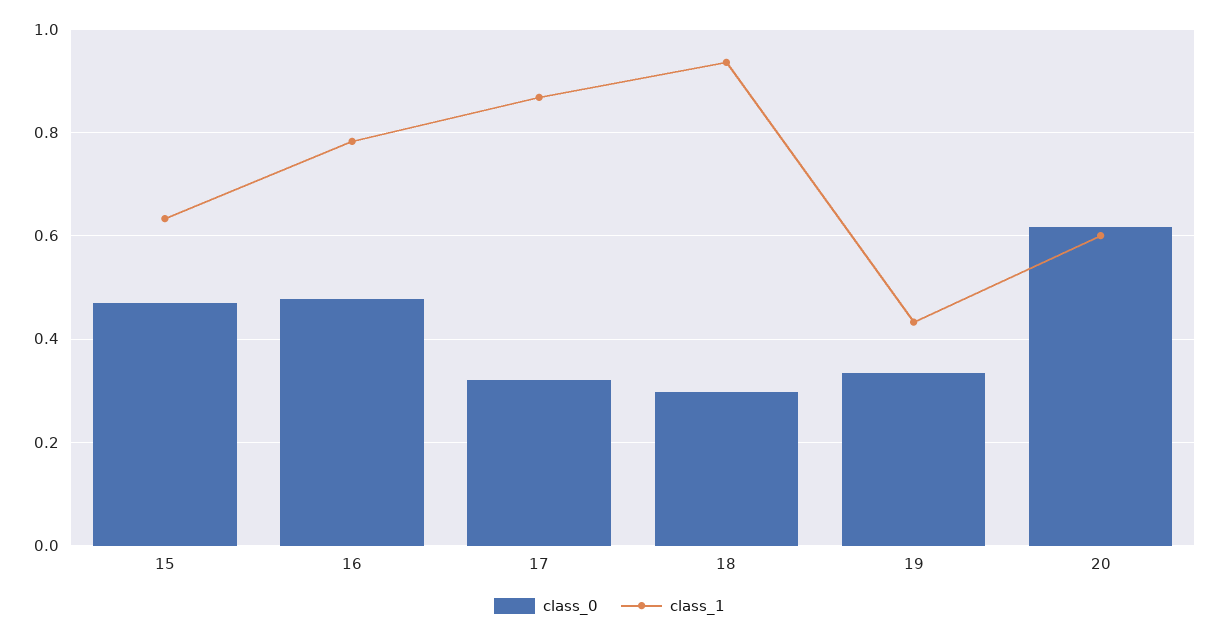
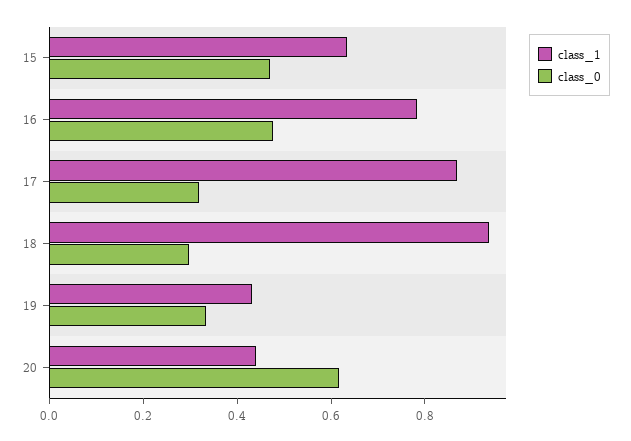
class_1, 20: 0.6 -> 0.45

